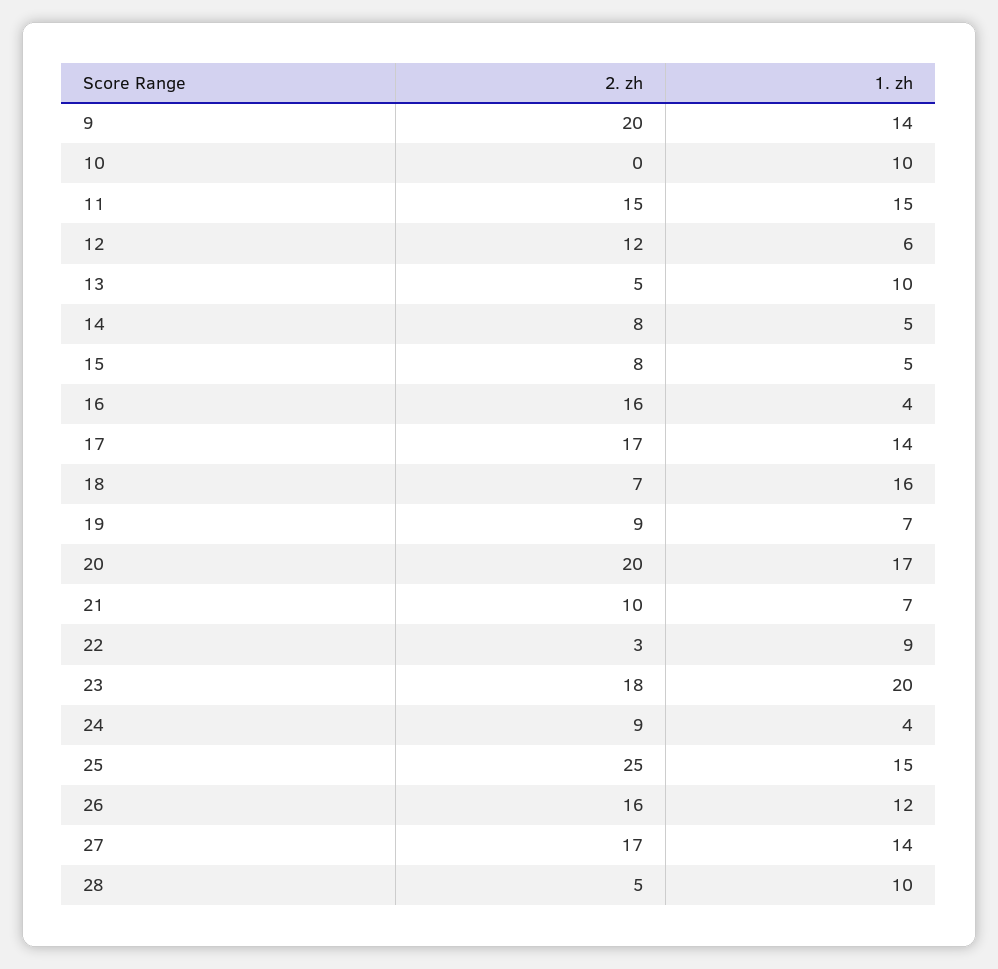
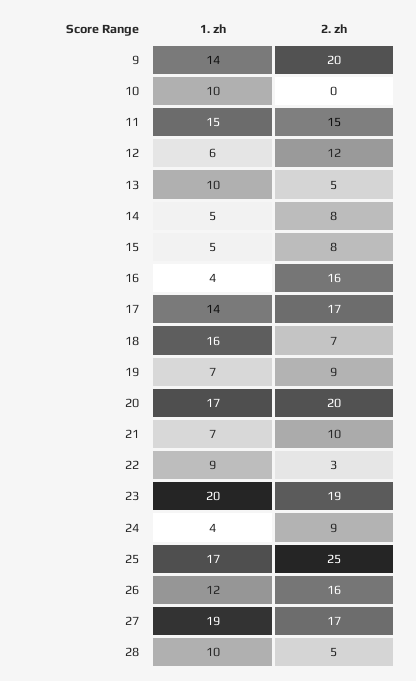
2. zh, 23: 18 -> 19
1. zh, 25: 15 -> 17
1. zh, 27: 14 -> 19

